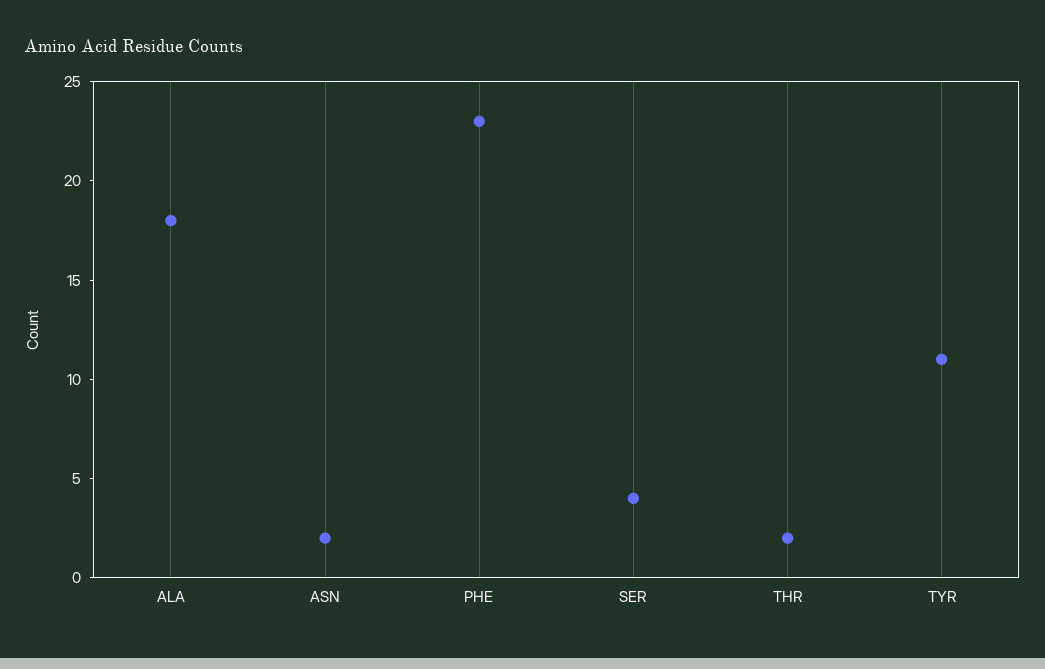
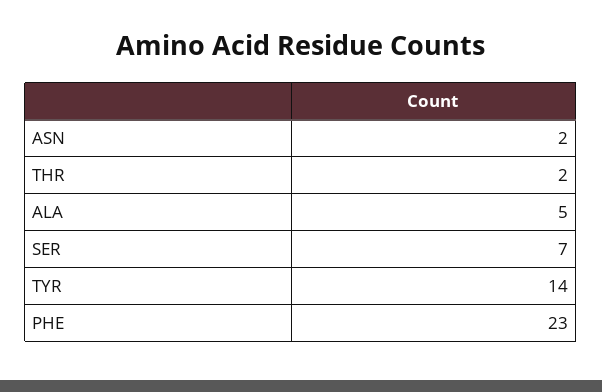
ALA: 18 -> 5
SER: 4 -> 7
TYR: 11 -> 14

